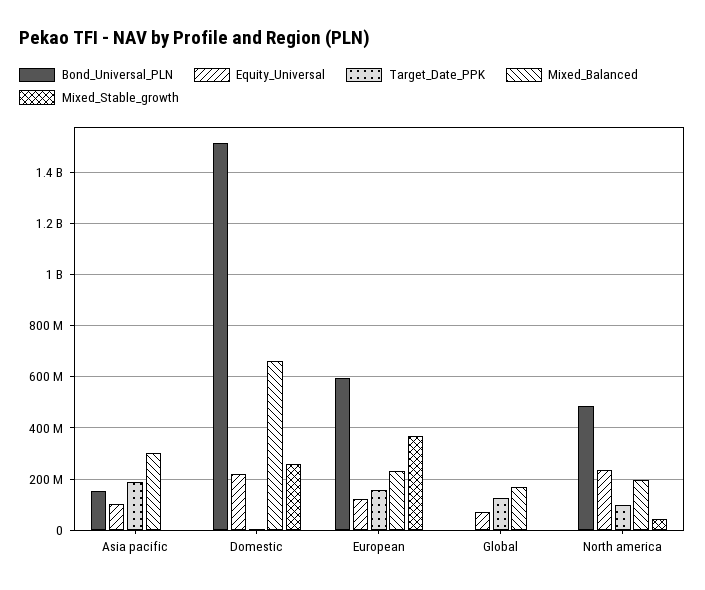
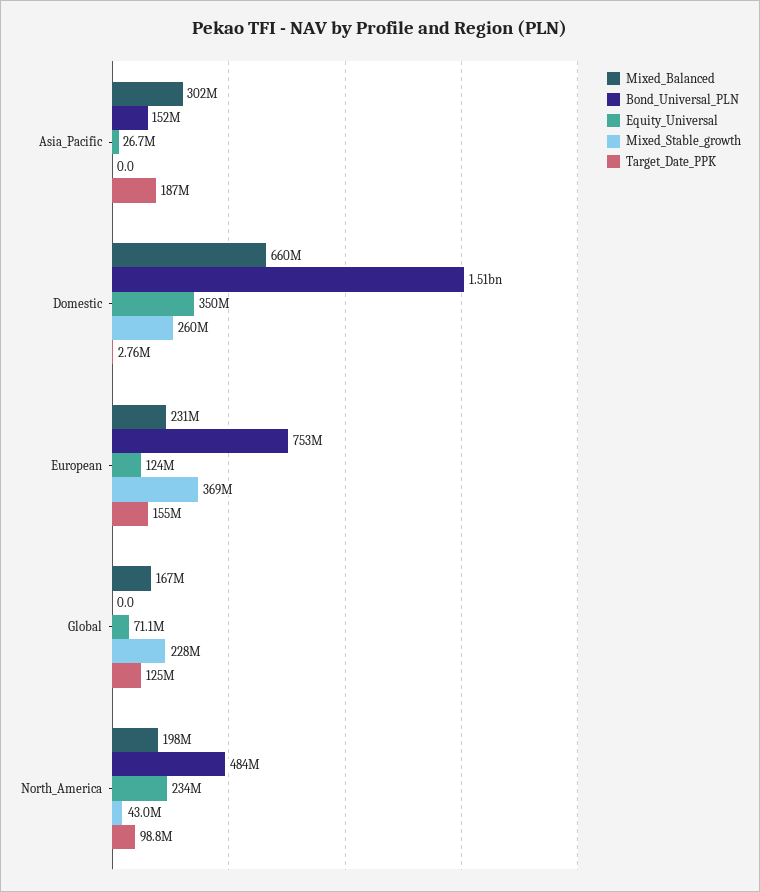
Equity_Universal, Asia pacific: 100000000 -> 26700000
Equity_Universal, Domestic: 225000000 -> 350000000
Bond_Universal_PLN, European: 600000000 -> 753000000
Mixed_Stable_growth, Global: 0 -> 228000000

